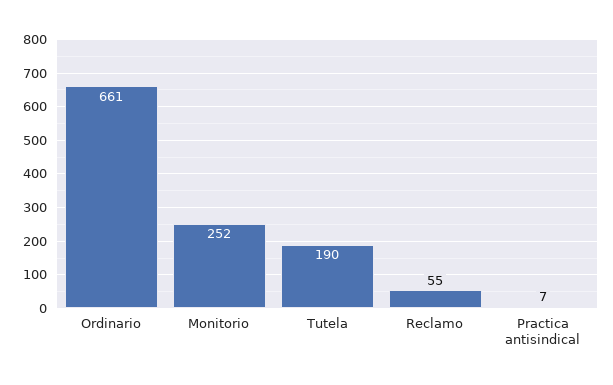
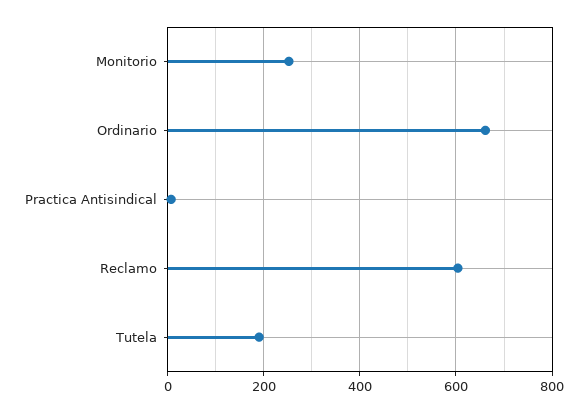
Reclamo: 55 -> 600

